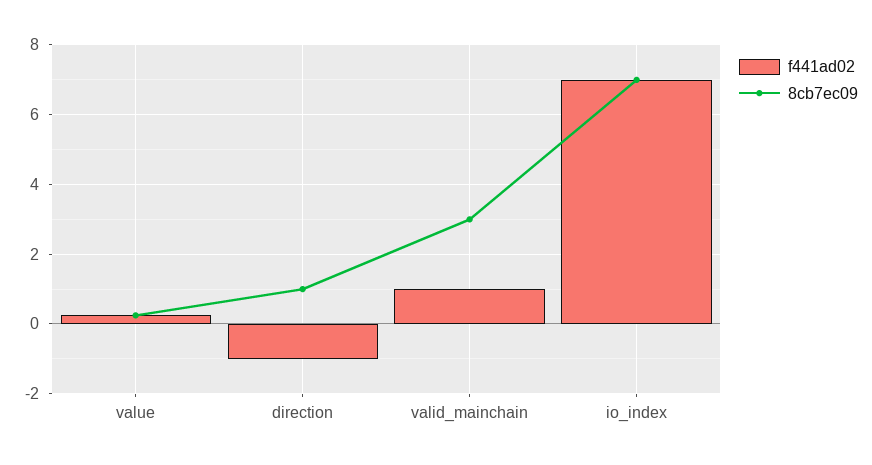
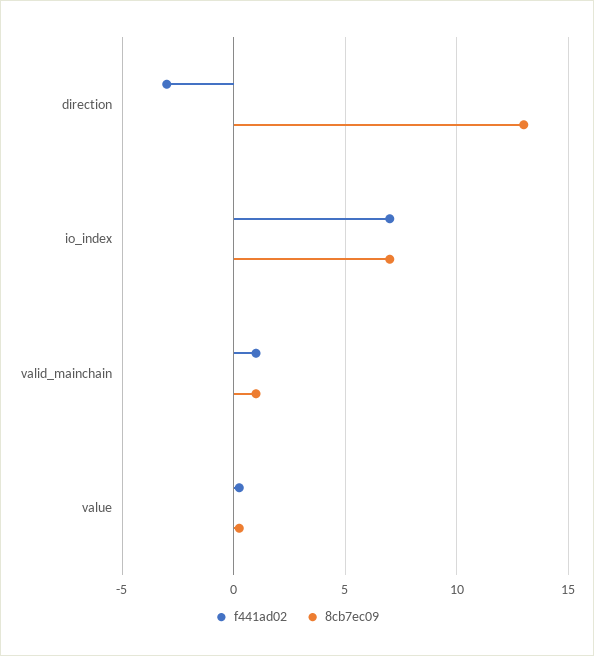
f441ad02, direction: -1 -> -3
8cb7ec09, direction: 1 -> 13
8cb7ec09, valid_mainchain: 3 -> 1

